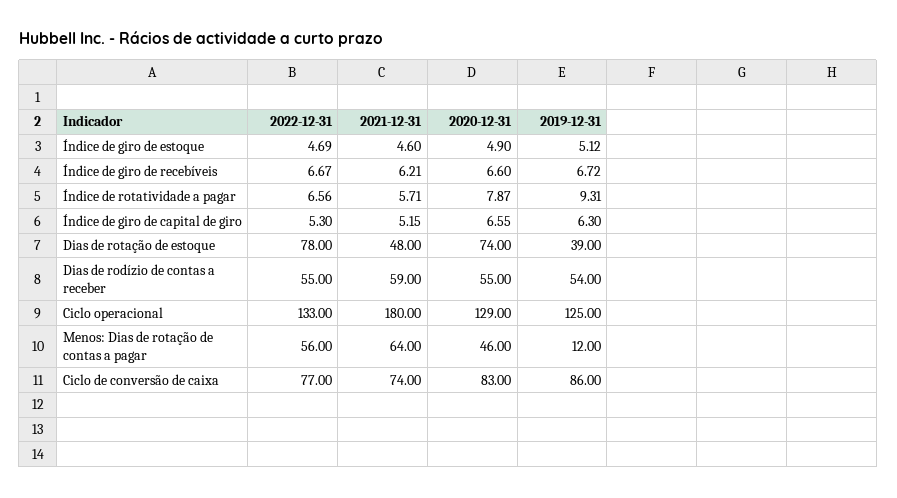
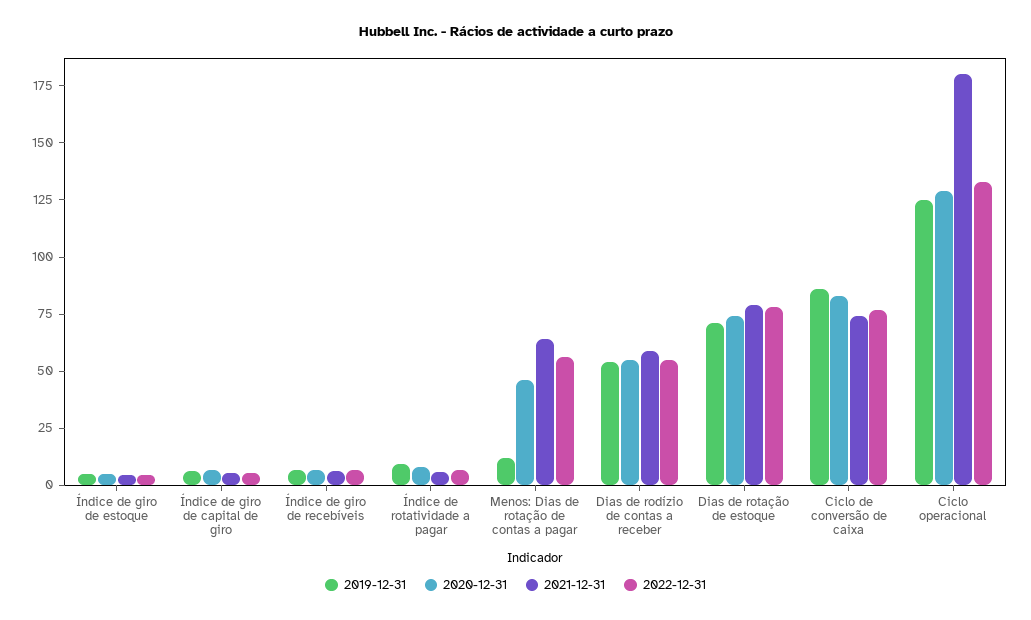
2021-12-31, Dias de rotação de estoque: 48 -> 80
2019-12-31, Dias de rotação de estoque: 39 -> 70

